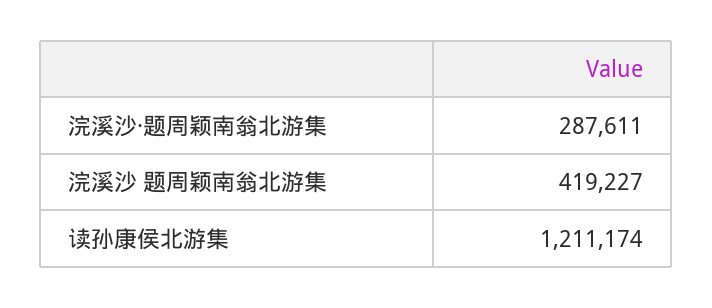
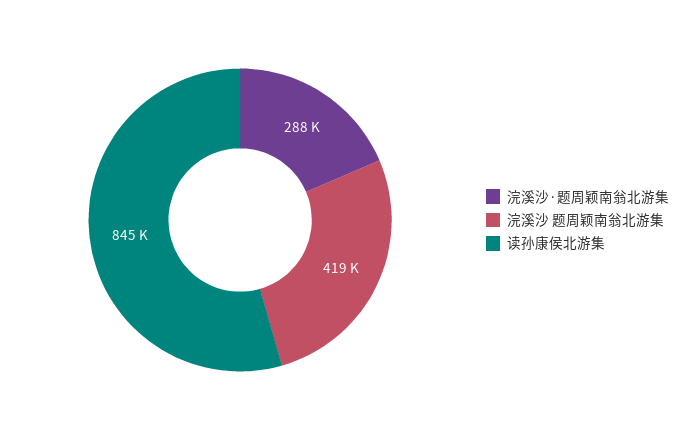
读孙康侯北游集: 1211174 -> 845000

